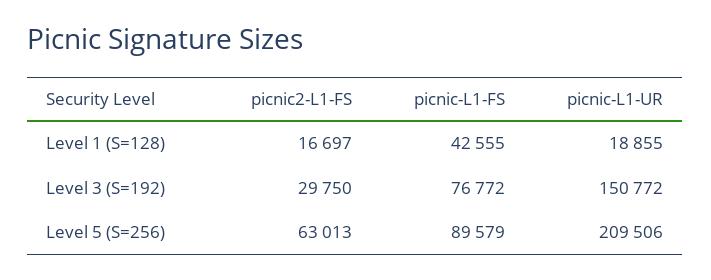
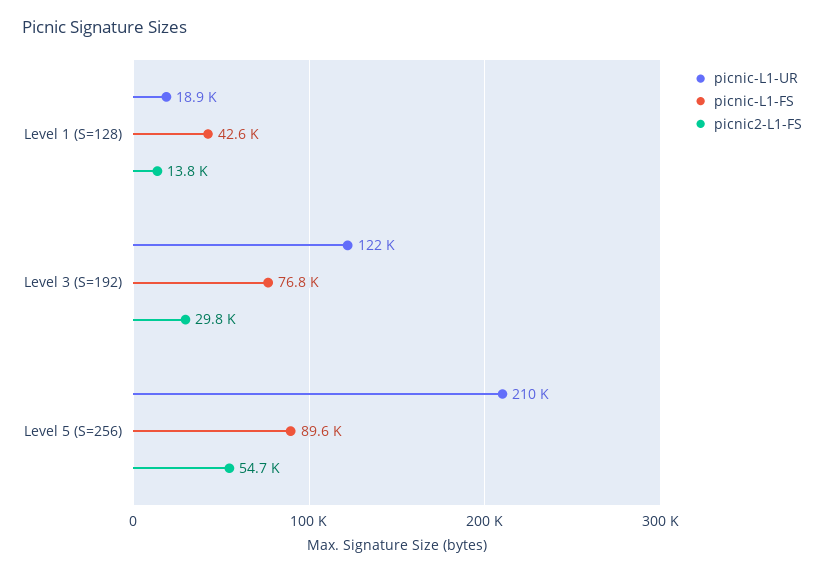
picnic2-L1-FS, Level 1 (S=128): 16697 -> 13800
picnic-L1-UR, Level 3 (S=192): 150772 -> 122000
picnic2-L1-FS, Level 5 (S=256): 63013 -> 54700

